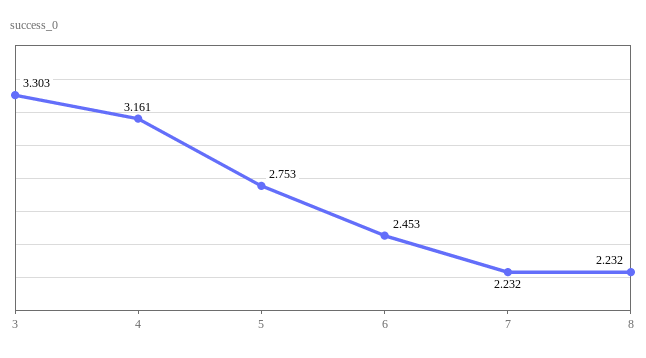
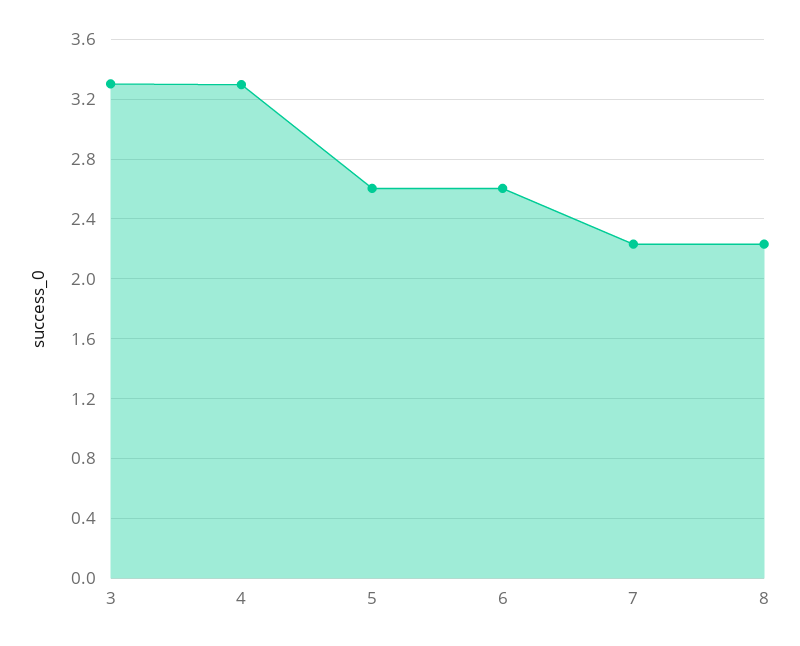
4: 3.161 -> 3.3
5: 2.753 -> 2.6
6: 2.453 -> 2.6

